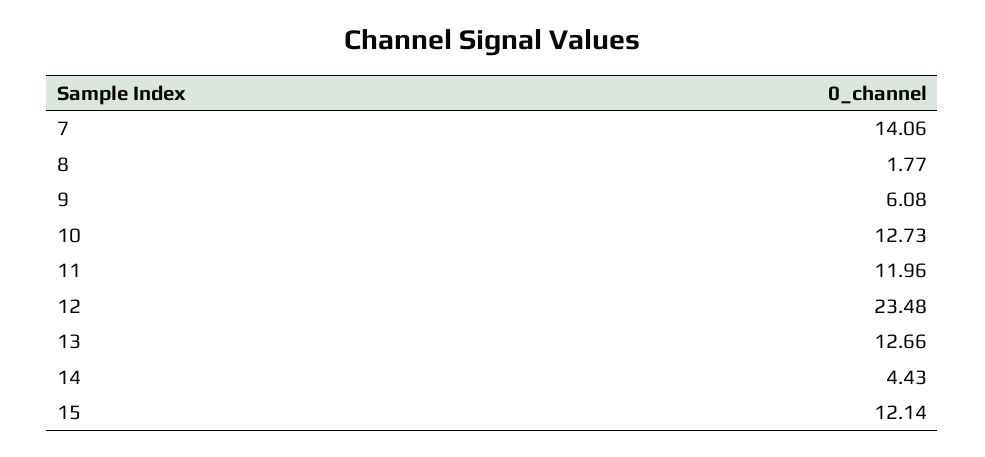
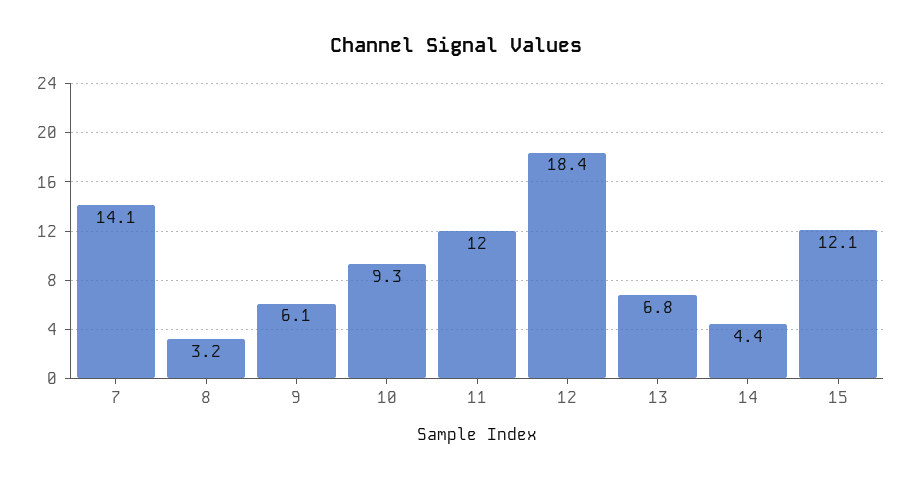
8: 1.77 -> 3.2
10: 12.73 -> 9.3
12: 23.48 -> 18.4
13: 12.66 -> 6.8

